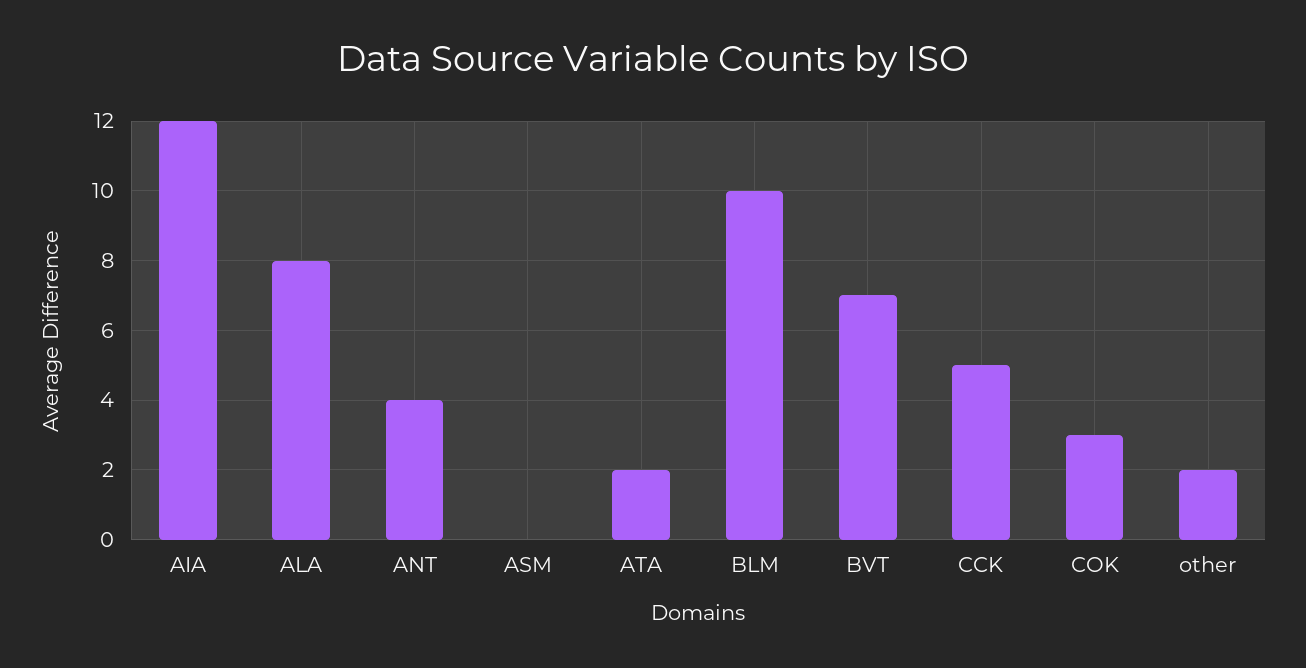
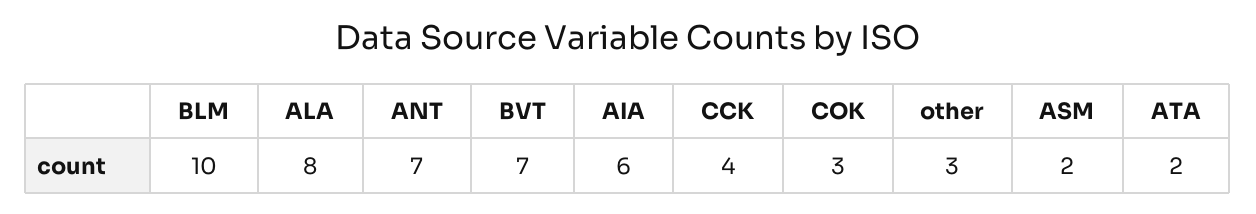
AIA: 12 -> 6
ANT: 4 -> 7
ASM: 0 -> 2
CCK: 5 -> 4
other: 2 -> 3

